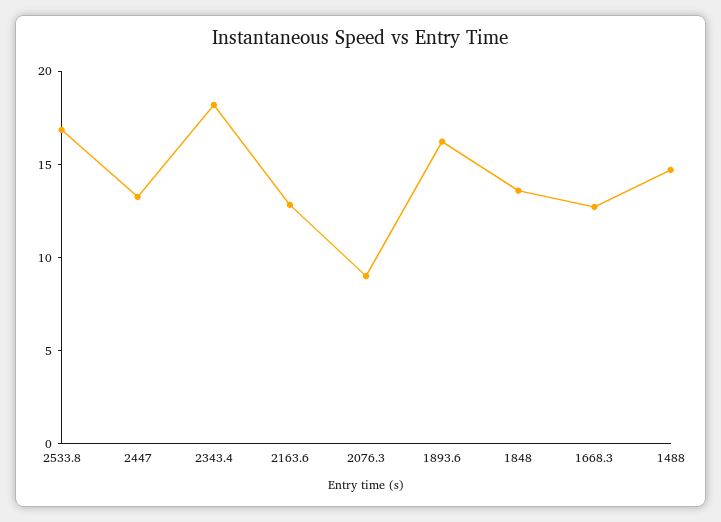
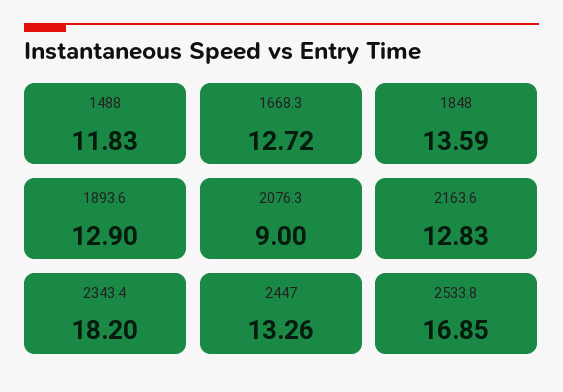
1893.6: 16 -> 12.9
1488: 15 -> 11.83

